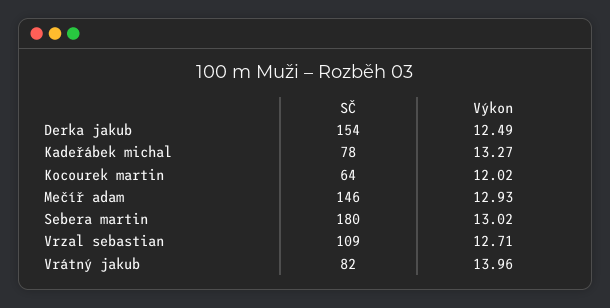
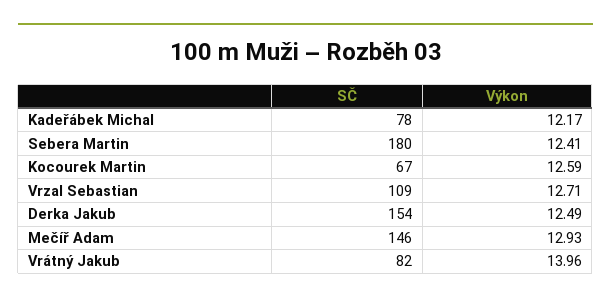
Výkon, Kadeřábek michal: 13.27 -> 12.17
SČ, Kocourek martin: 64 -> 67
Výkon, Kocourek martin: 12.02 -> 12.59
Výkon, Sebera martin: 13.02 -> 12.41

